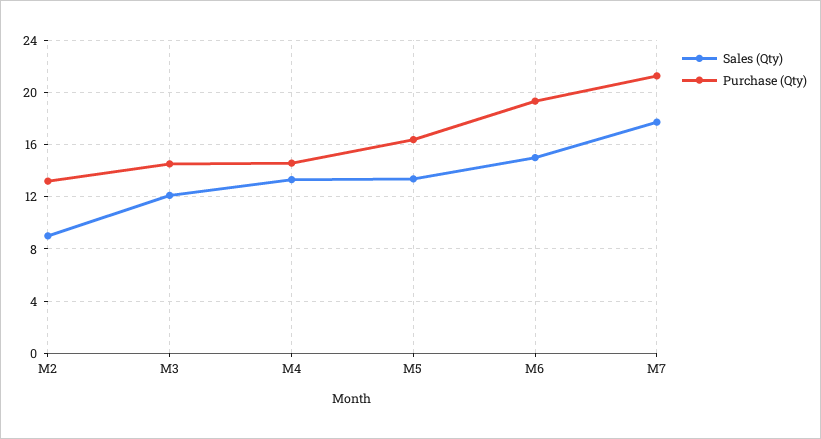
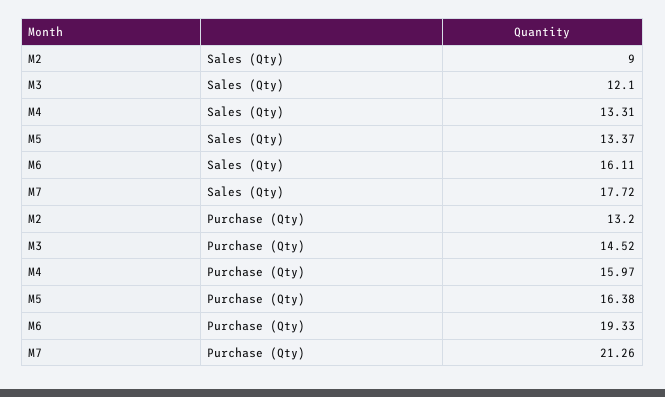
Purchase (Qty), M4: 14.5 -> 15.97
Sales (Qty), M6: 15 -> 16.11

